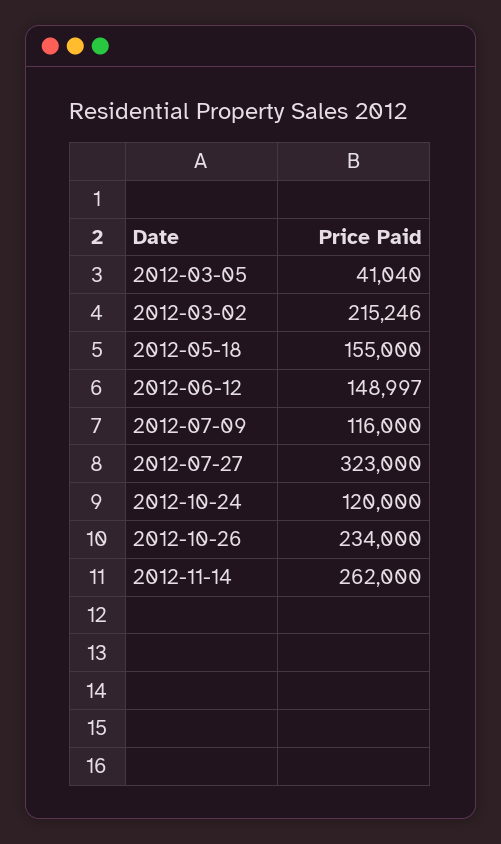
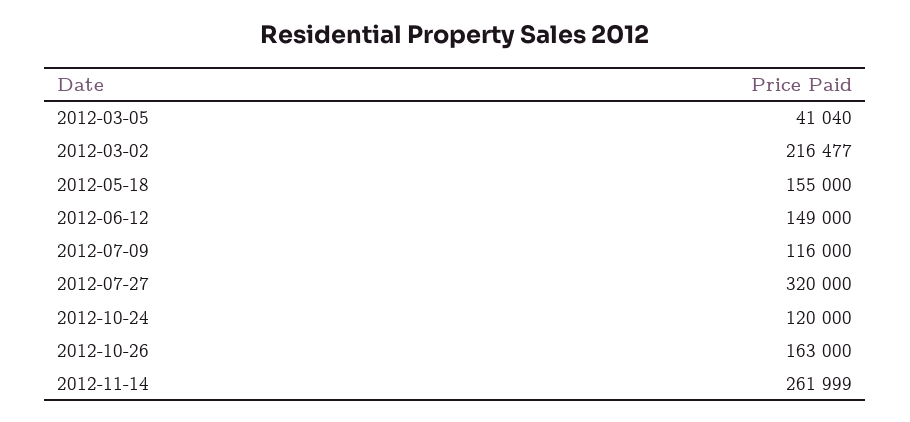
2012-03-02: 215246 -> 216477
2012-06-12: 148997 -> 149000
2012-07-27: 323000 -> 320000
2012-10-26: 234000 -> 163000
2012-11-14: 262000 -> 261999

